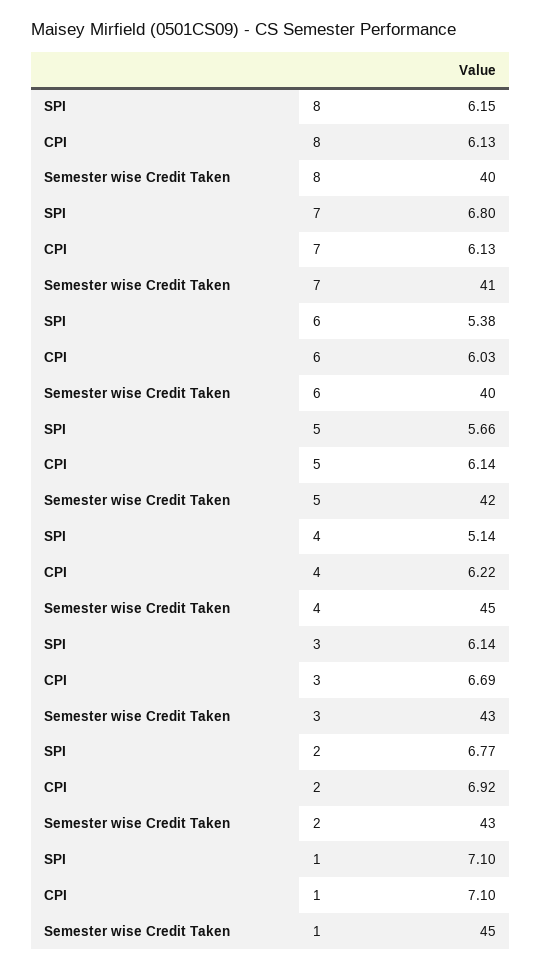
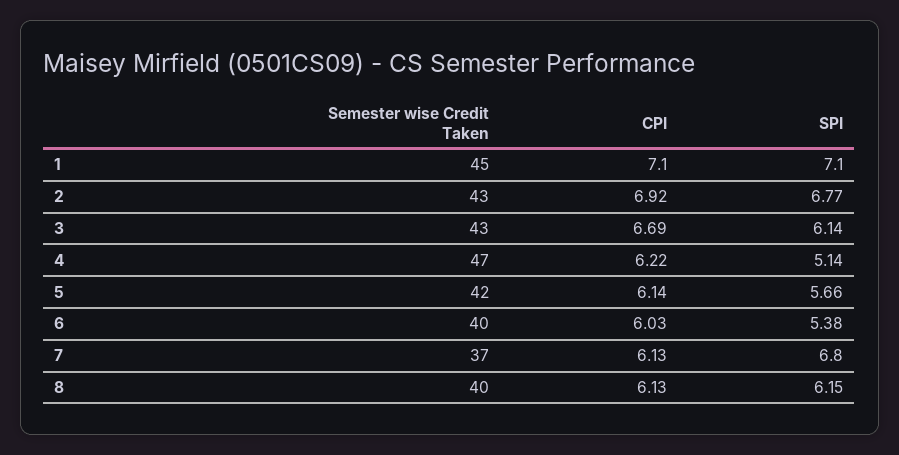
Semester wise Credit Taken, 7: 41 -> 37
Semester wise Credit Taken, 4: 45 -> 47

